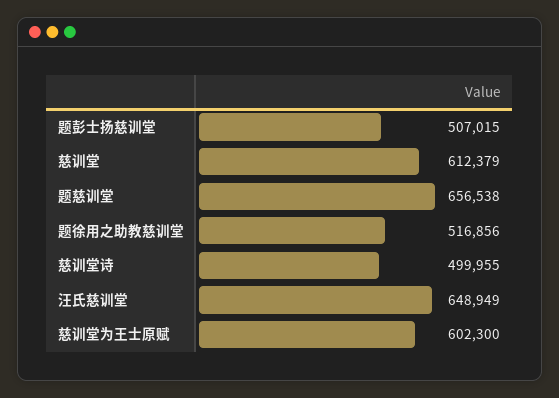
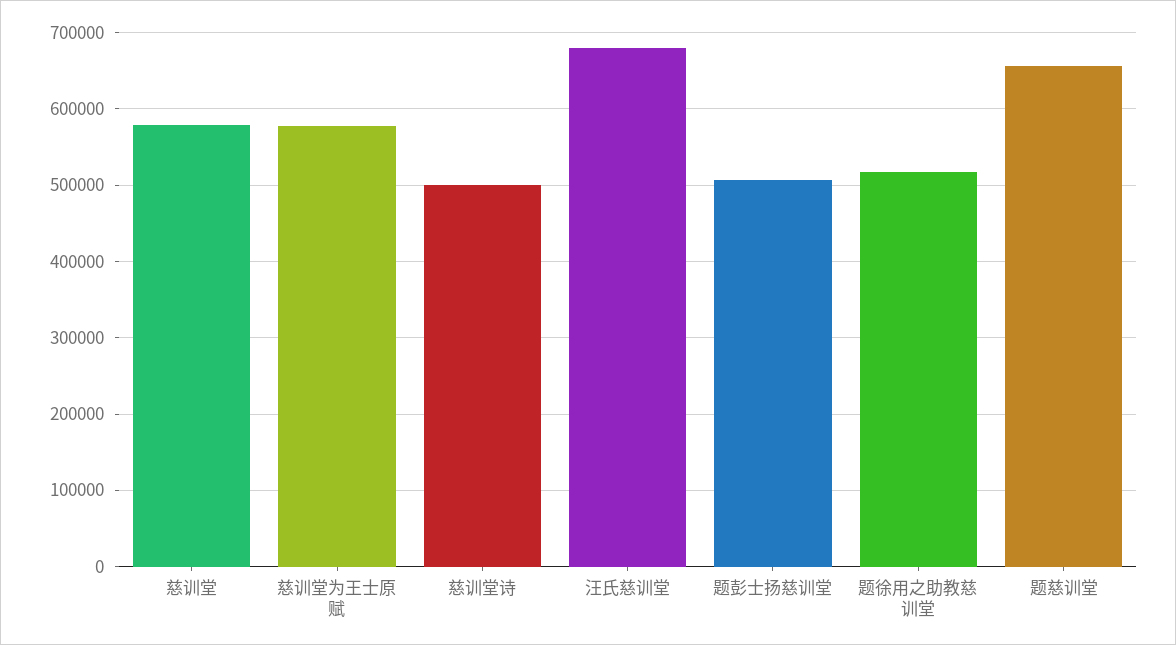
慈训堂: 612379 -> 580000
汪氏慈训堂: 648949 -> 680000
慈训堂为王士原赋: 602300 -> 580000

